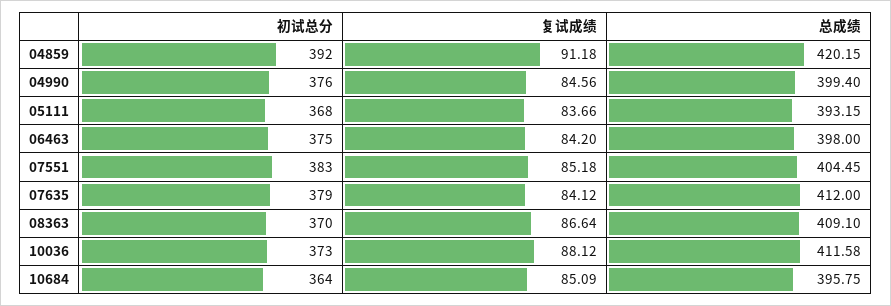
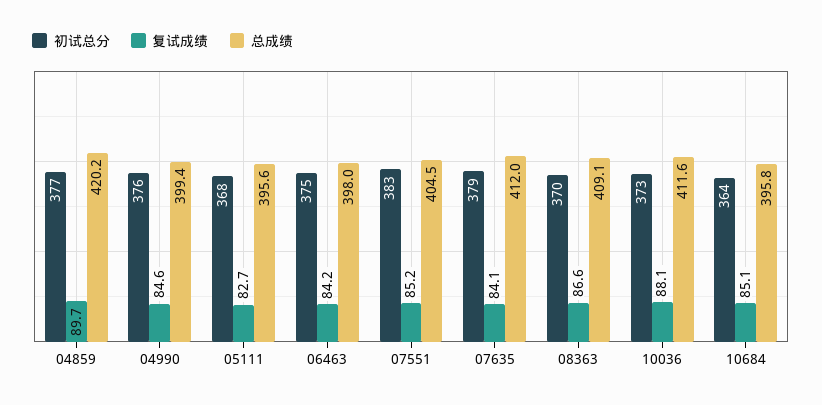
初试总分, 04859: 392 -> 377
复试成绩, 04859: 91.18 -> 89.7
复试成绩, 05111: 83.66 -> 82.7
总成绩, 05111: 393.15 -> 395.6

